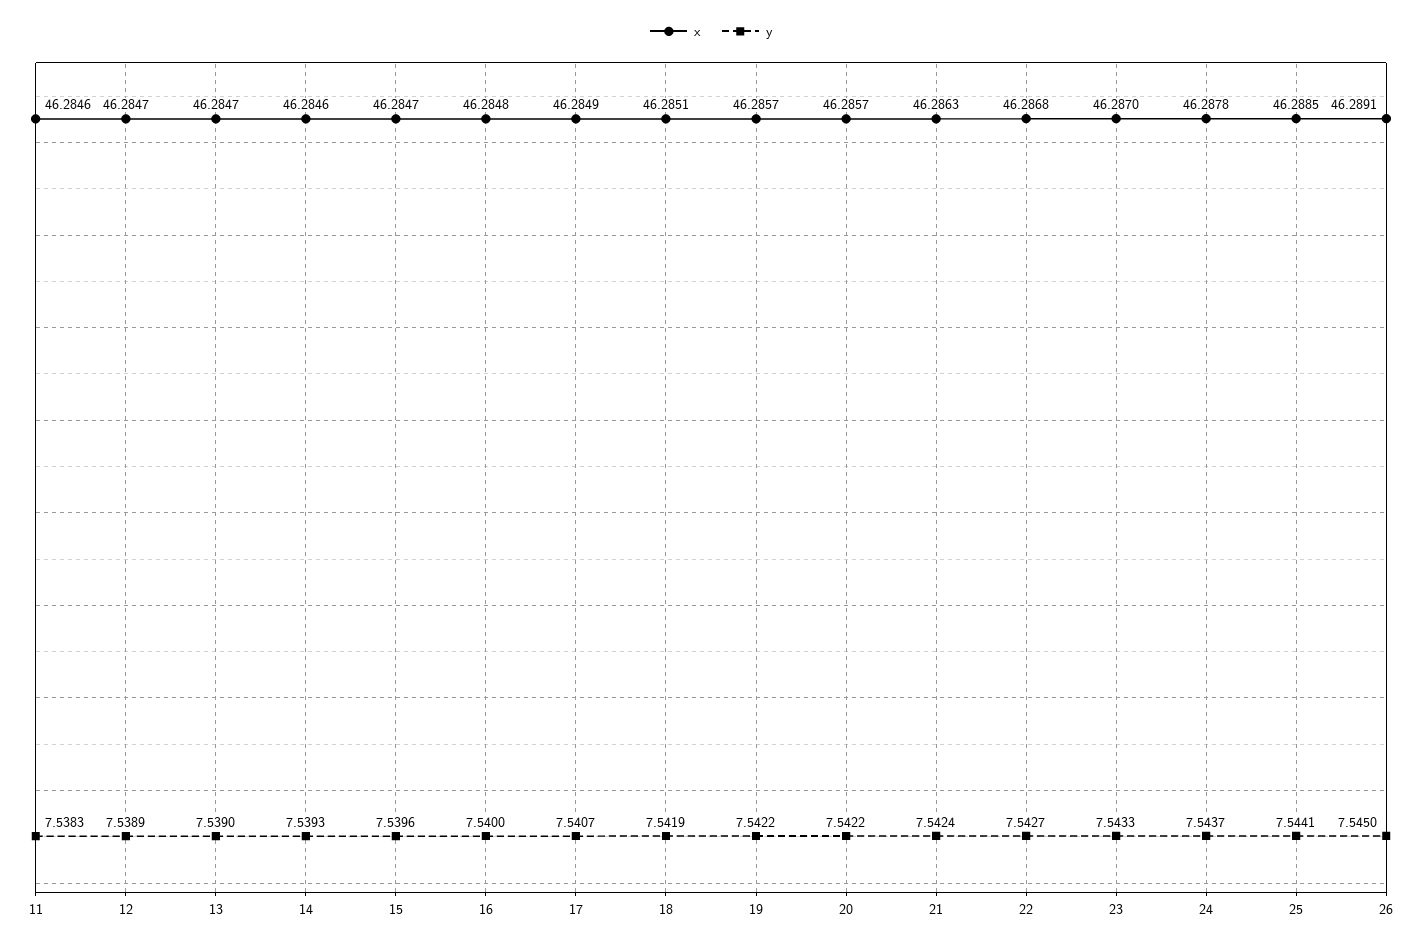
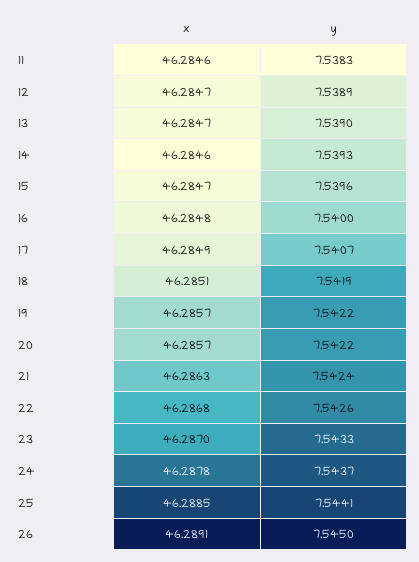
y, 22: 7.5427 -> 7.5426

